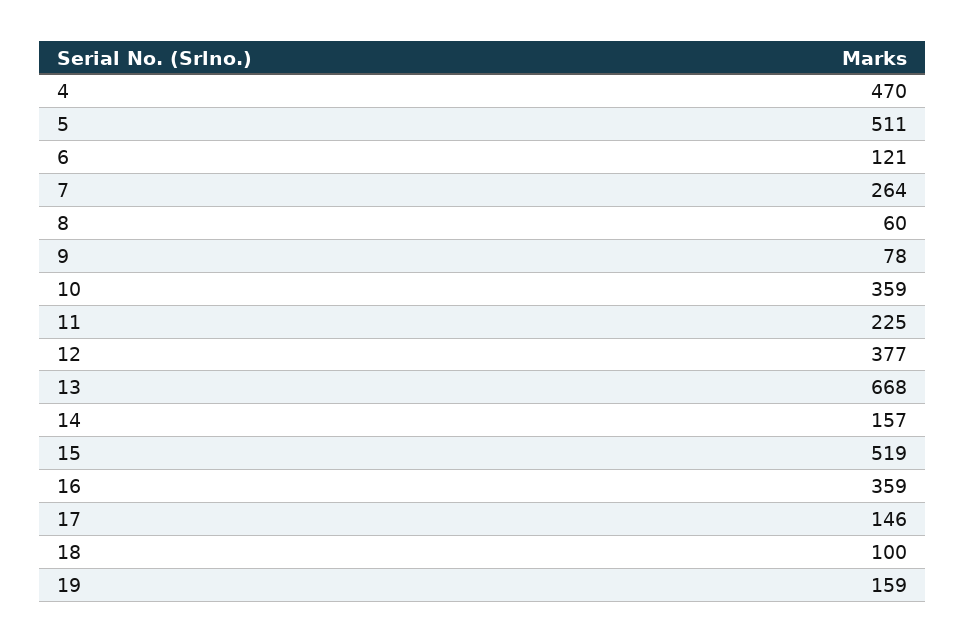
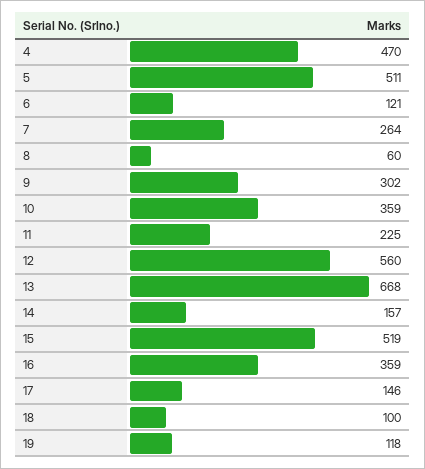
9: 78 -> 302
12: 377 -> 560
19: 159 -> 118

